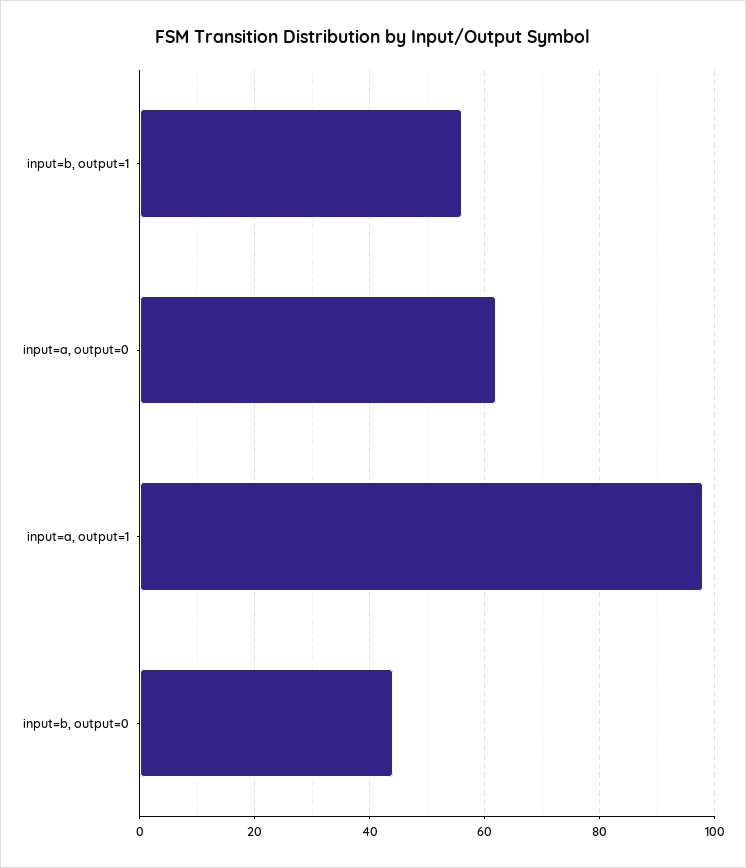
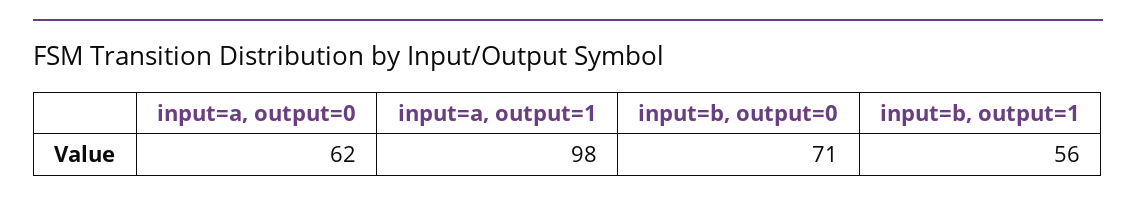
input=b, output=0: 45 -> 71

